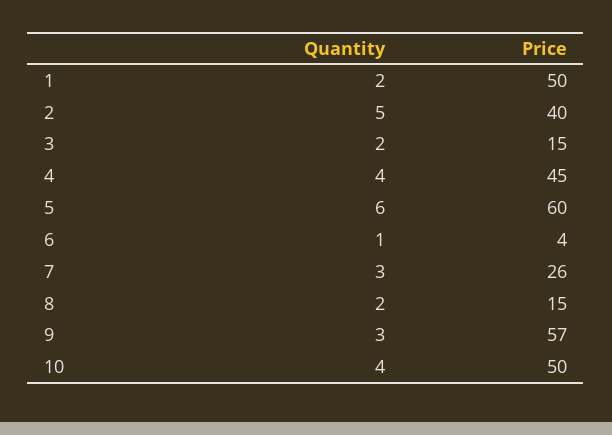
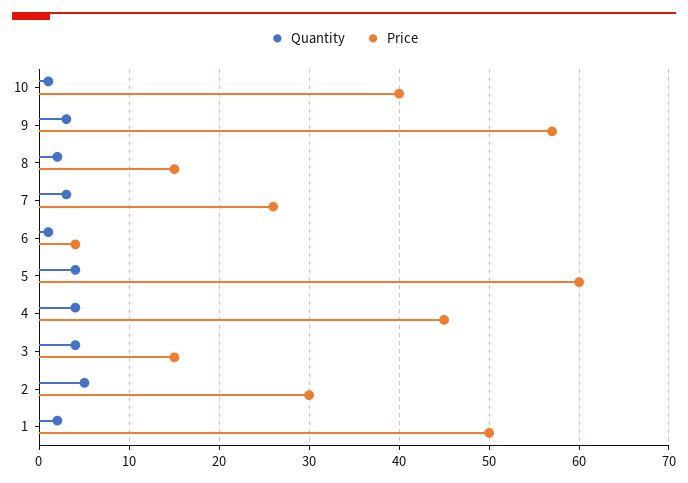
Price, 2: 40 -> 30
Quantity, 3: 2 -> 4
Quantity, 5: 6 -> 4
Quantity, 10: 4 -> 1
Price, 10: 50 -> 40

